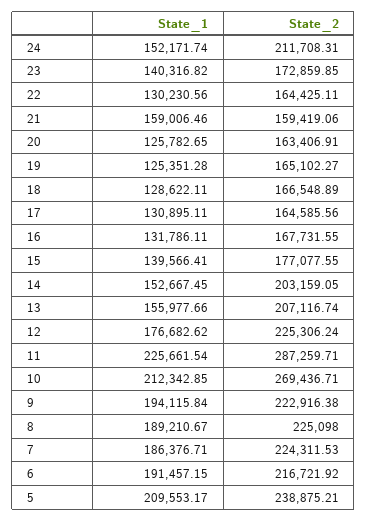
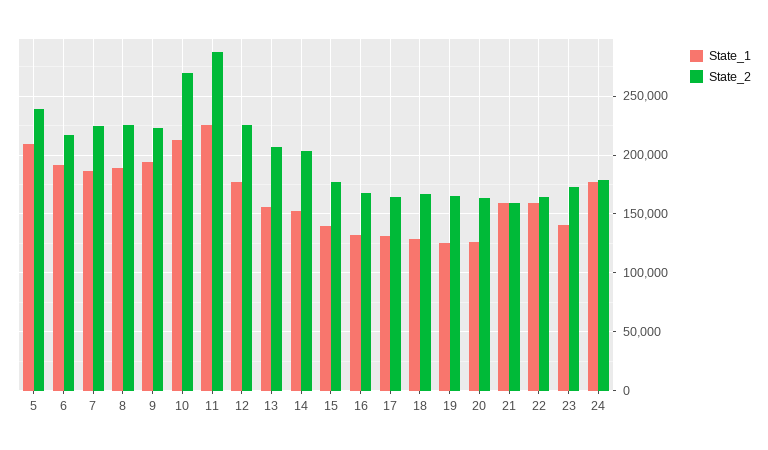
State_1, 24: 152171.74 -> 180000
State_2, 24: 211708.31 -> 180000
State_1, 22: 130230.56 -> 160000

